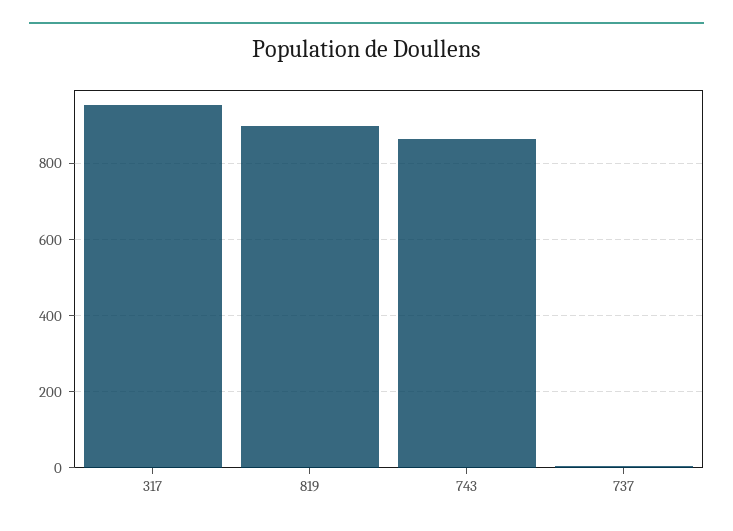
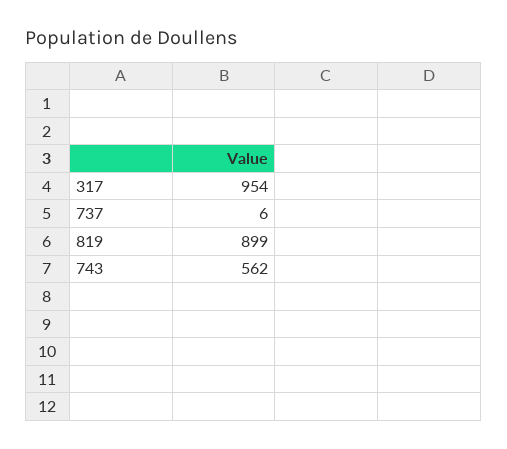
743: 860 -> 562

